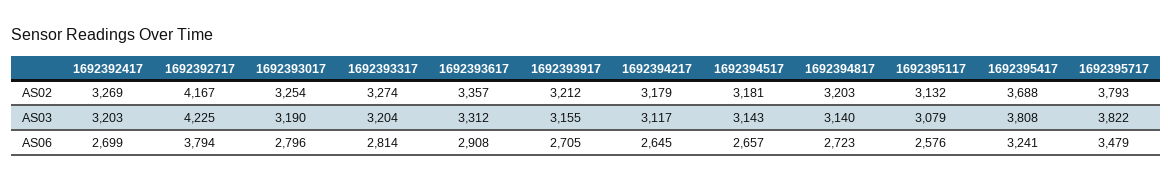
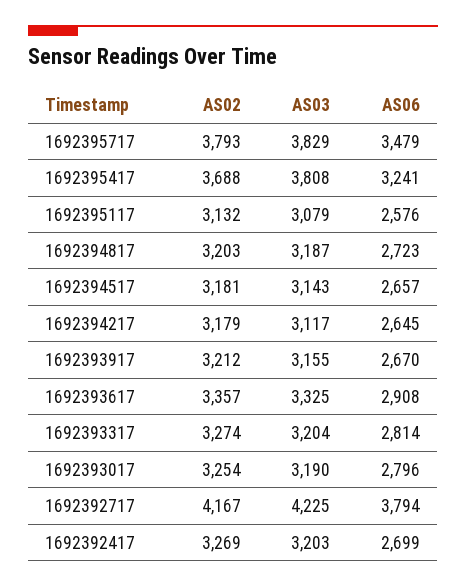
1692393617, AS03: 3312 -> 3325
1692394817, AS03: 3140 -> 3187
1692395717, AS03: 3822 -> 3829
1692393917, AS06: 2705 -> 2670

